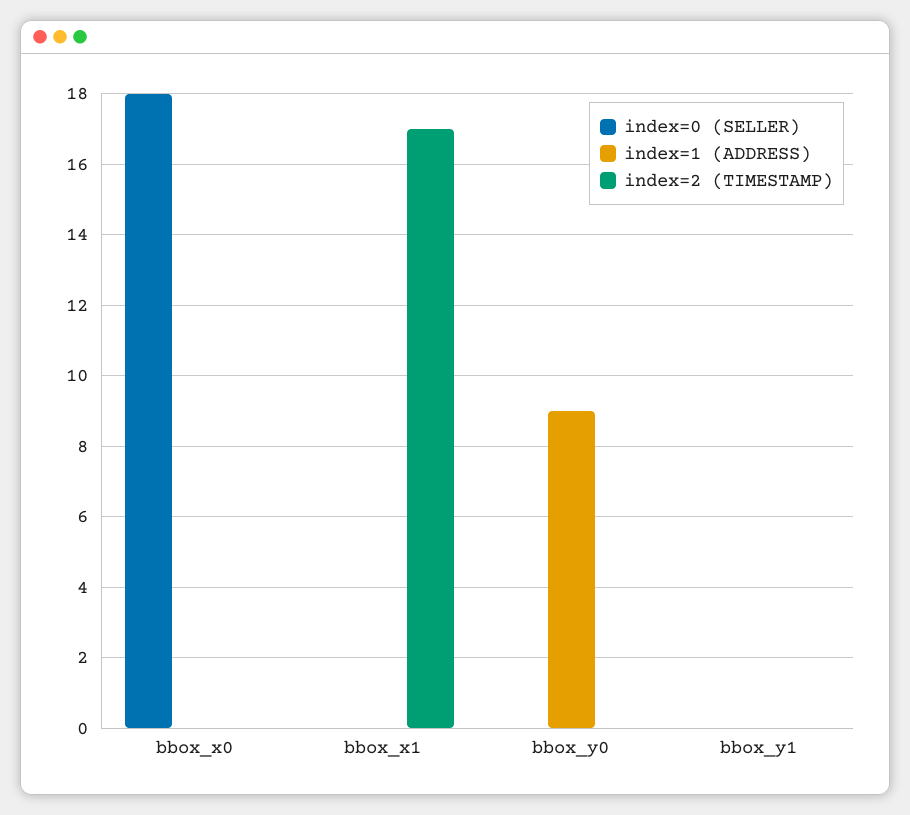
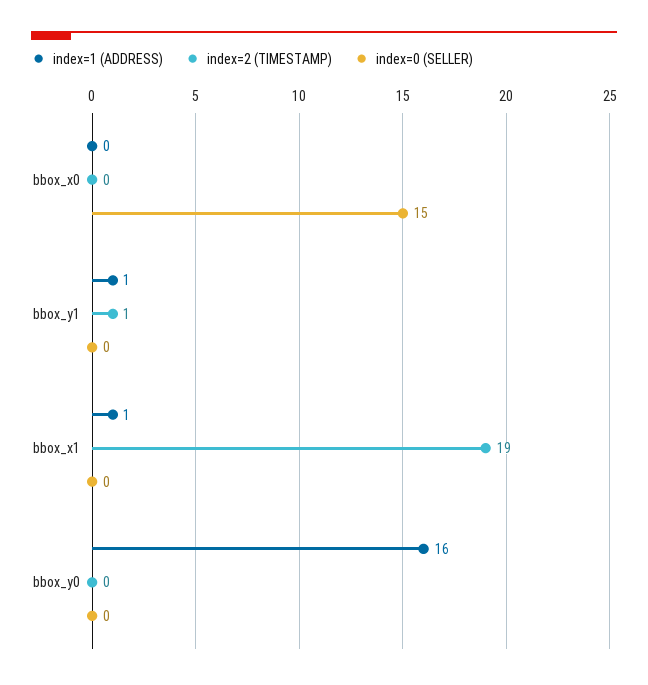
index=0 (SELLER), bbox_x0: 18 -> 15
index=1 (ADDRESS), bbox_x1: 0 -> 1
index=2 (TIMESTAMP), bbox_x1: 17 -> 19
index=1 (ADDRESS), bbox_y0: 9 -> 16
index=1 (ADDRESS), bbox_y1: 0 -> 1
index=2 (TIMESTAMP), bbox_y1: 0 -> 1

